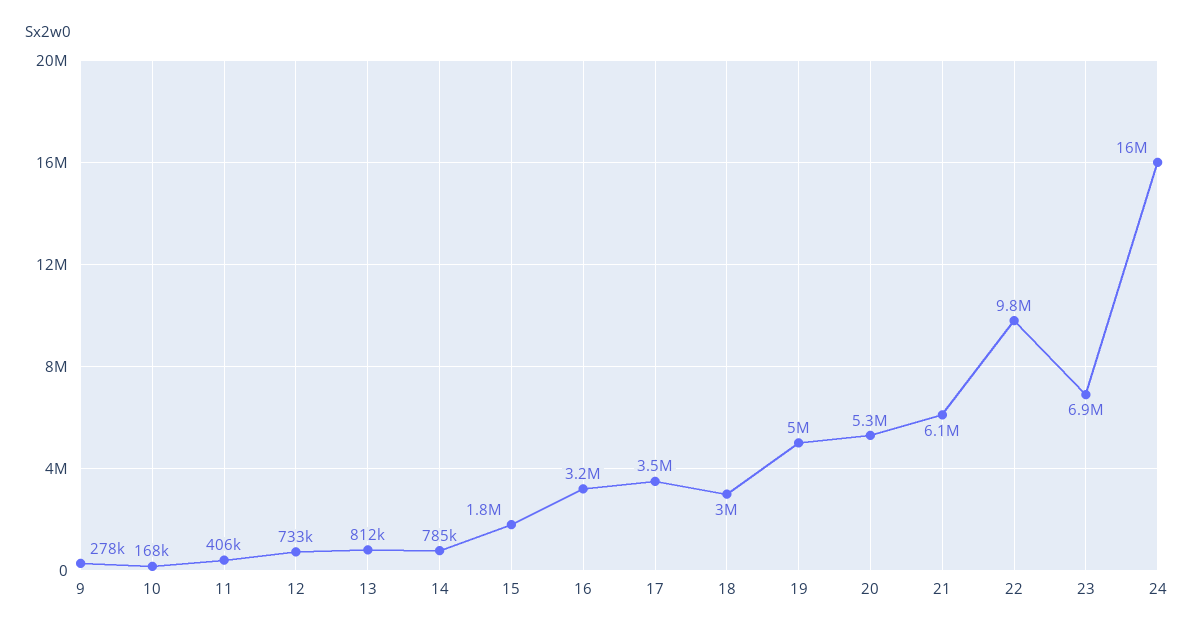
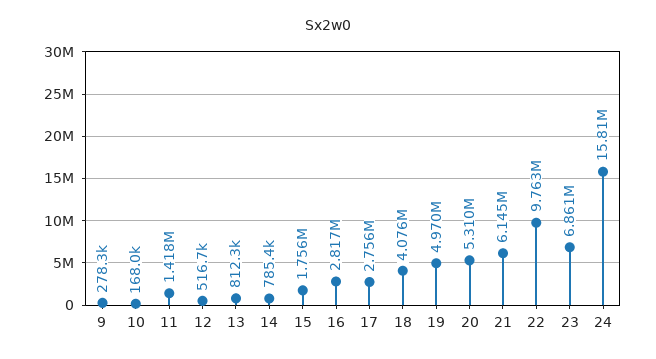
11: 406000 -> 1418000
12: 733000 -> 516700
16: 3200000 -> 2817000
17: 3500000 -> 2756000
18: 3000000 -> 4076000

